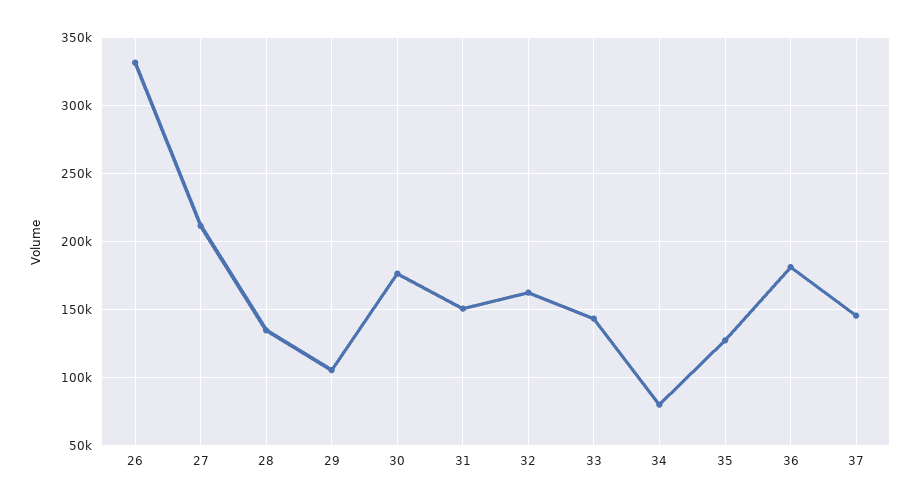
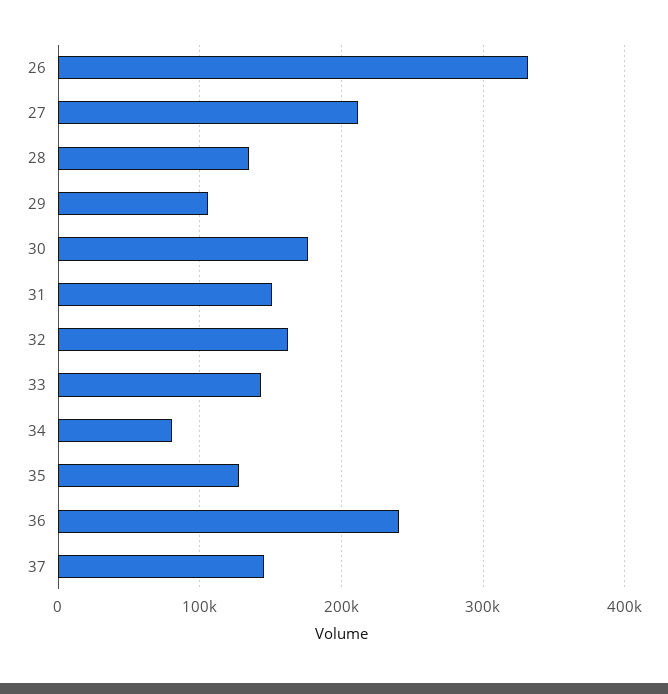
36: 180000 -> 240000

